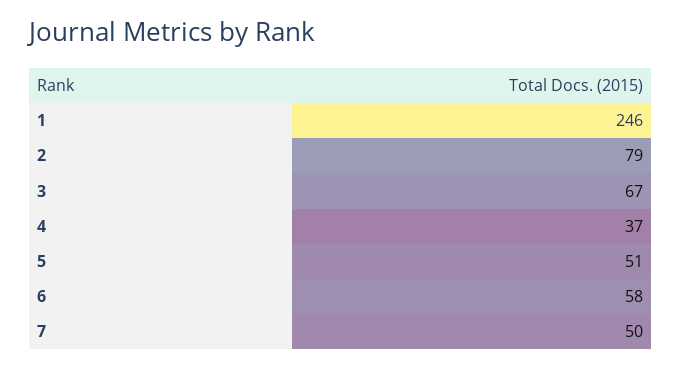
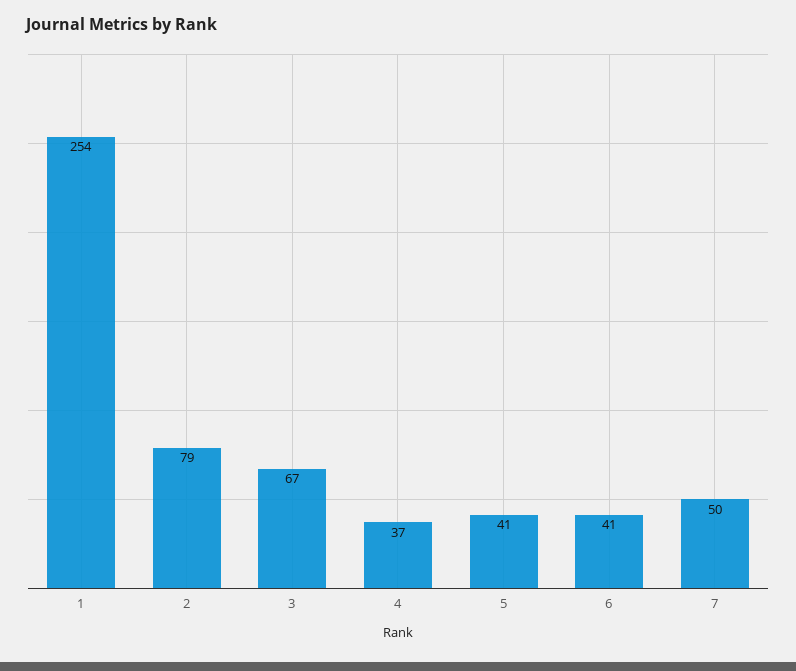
1: 246 -> 254
5: 51 -> 41
6: 58 -> 41

